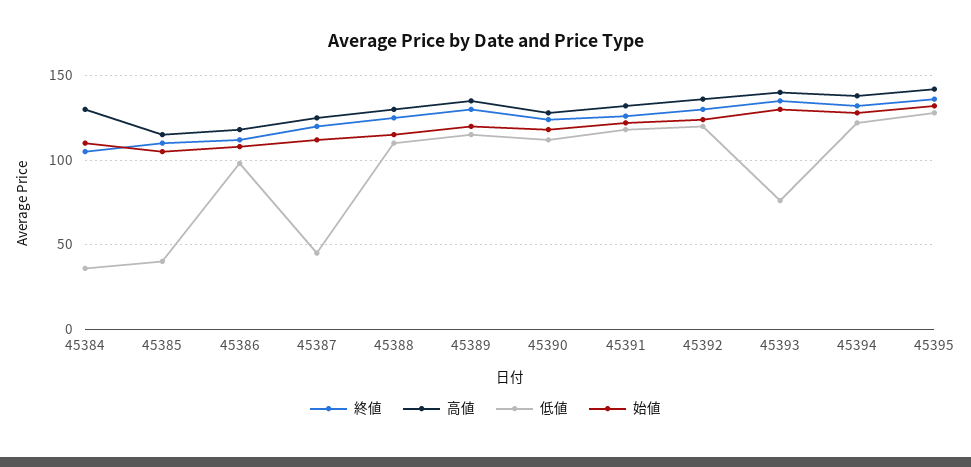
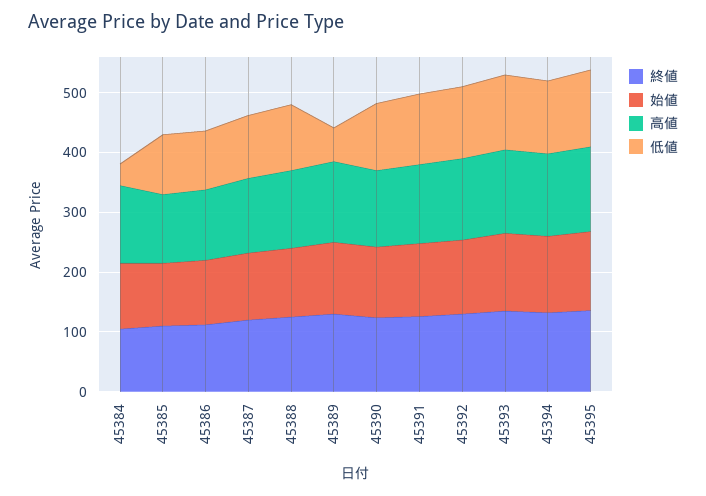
低値, 45385: 40 -> 100
低値, 45387: 45 -> 100
低値, 45389: 115 -> 60
低値, 45393: 75 -> 120

